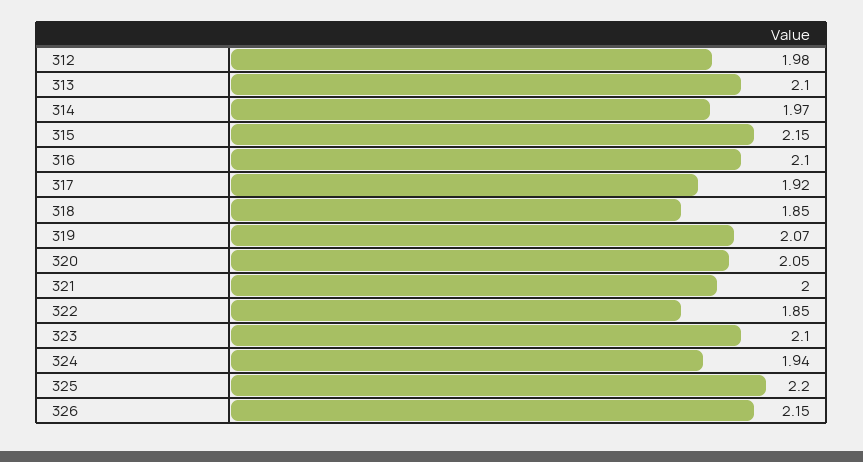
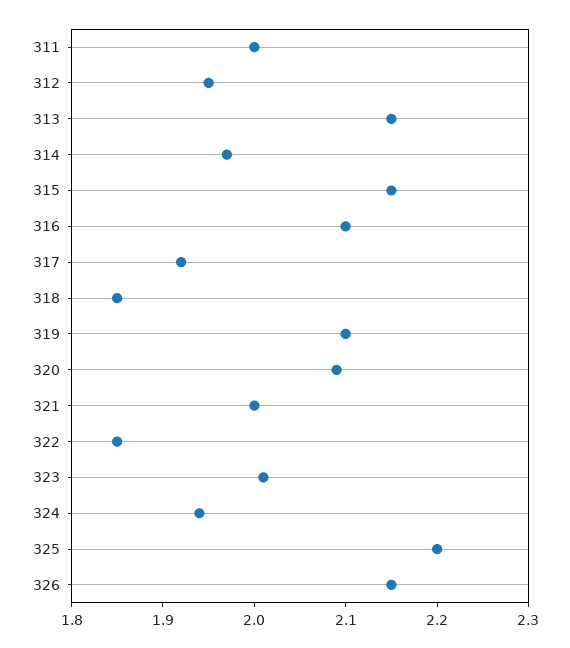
312: 1.98 -> 1.95
313: 2.1 -> 2.15
319: 2.07 -> 2.1
320: 2.05 -> 2.09
323: 2.1 -> 2.01
311: none -> 2

